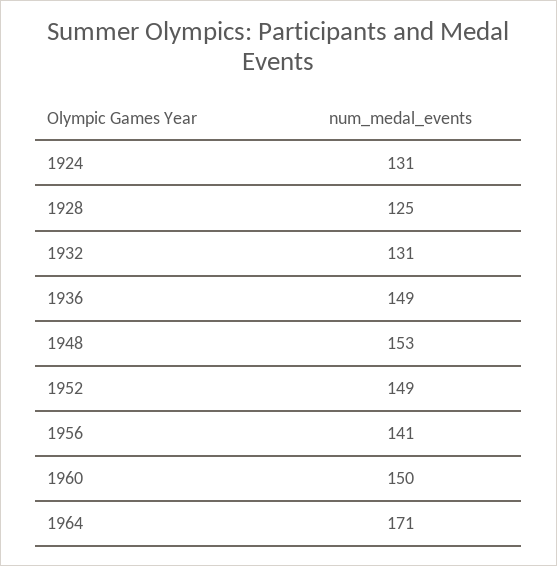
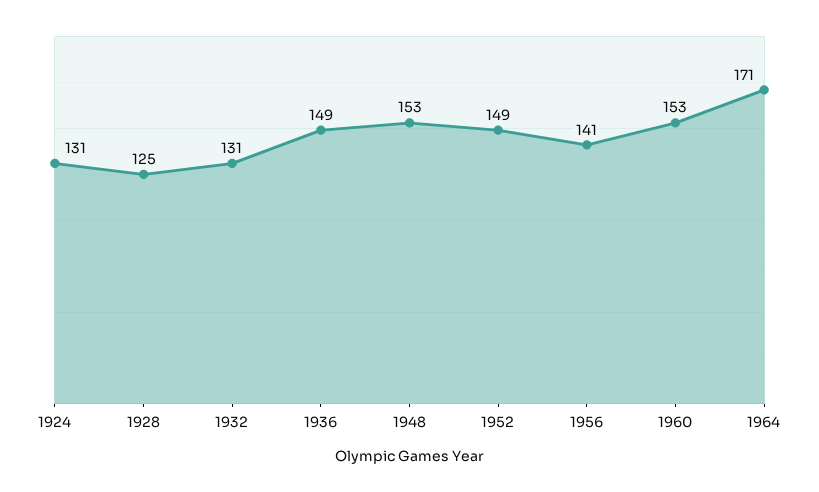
1960: 150 -> 153

